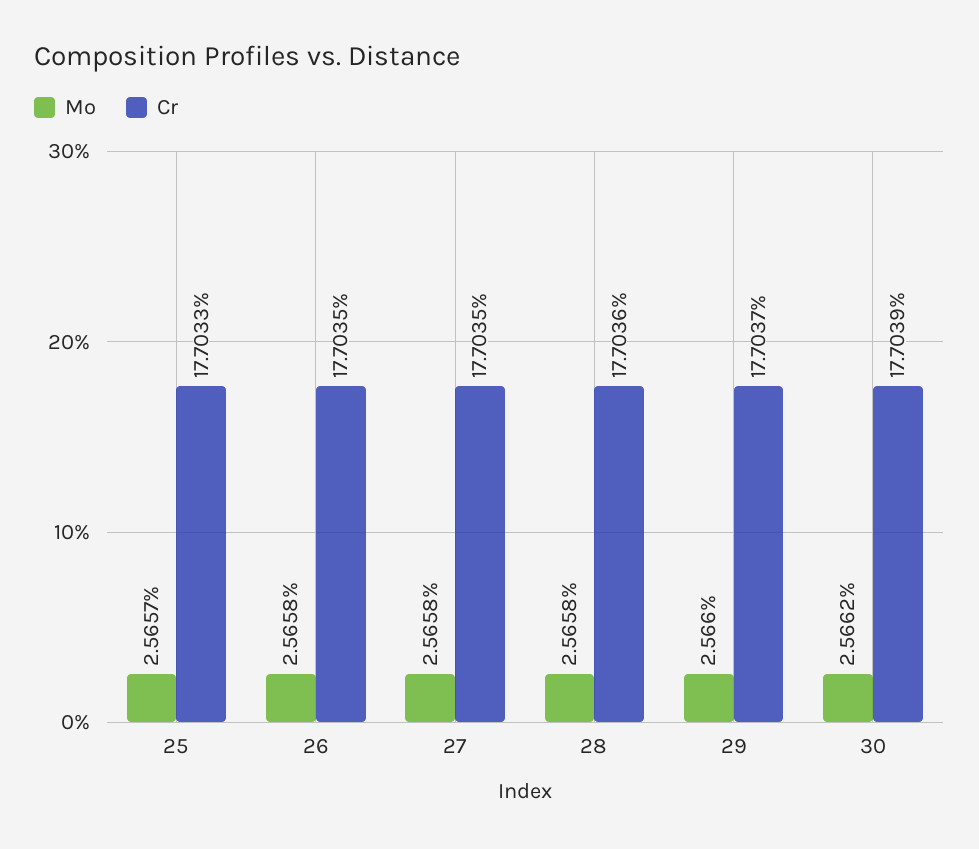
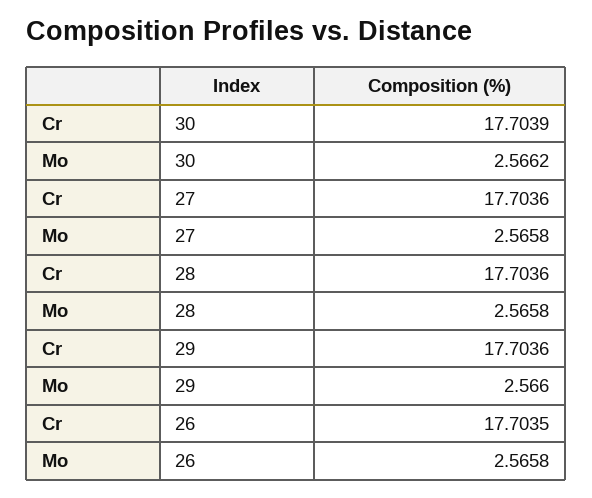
Mo, 25: 2.5657 -> none
Cr, 25: 17.7033 -> none
Cr, 27: 17.7035 -> 17.7036
Cr, 29: 17.7037 -> 17.7036

